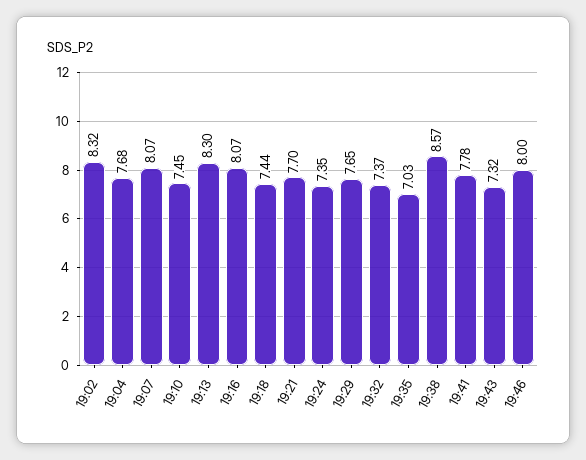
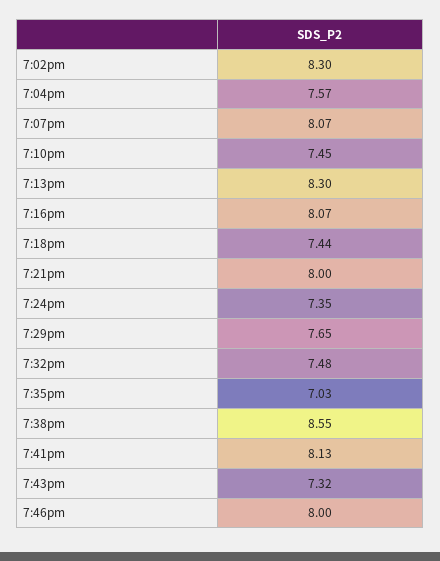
19:02: 8.32 -> 8.3
19:04: 7.68 -> 7.57
19:21: 7.7 -> 8
19:32: 7.37 -> 7.48
19:38: 8.57 -> 8.55
19:41: 7.78 -> 8.13

